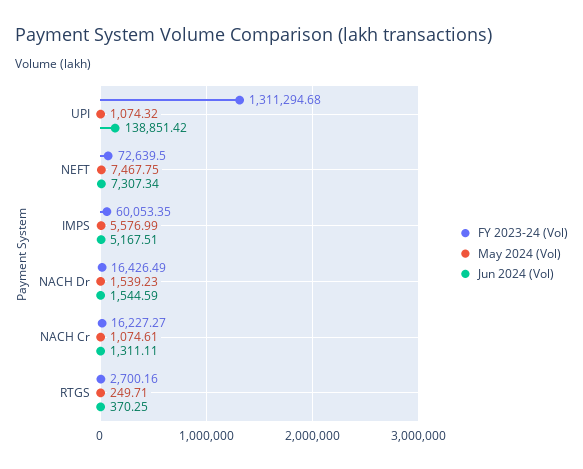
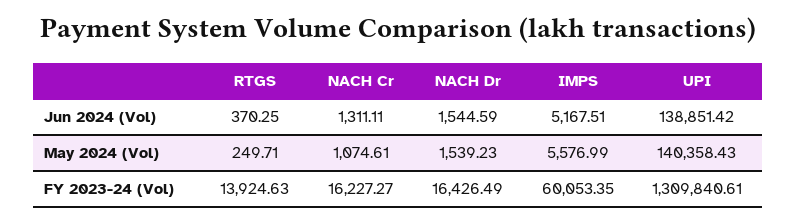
FY 2023-24 (Vol), UPI: 1311294.68 -> 1309840.61
May 2024 (Vol), UPI: 1074.32 -> 140358.43
FY 2023-24 (Vol), NEFT: 72639.5 -> none
May 2024 (Vol), NEFT: 7467.75 -> none
Jun 2024 (Vol), NEFT: 7307.34 -> none
FY 2023-24 (Vol), RTGS: 2700.16 -> 13924.63

